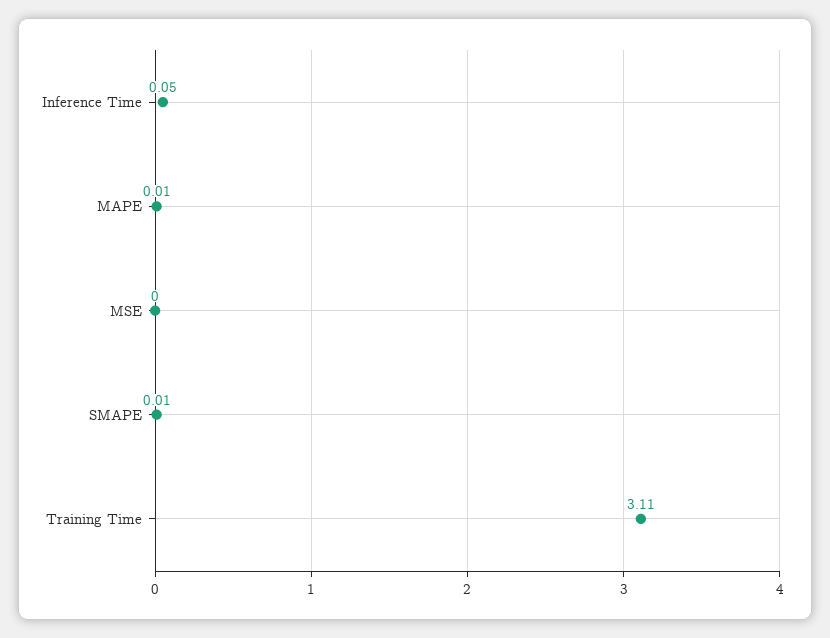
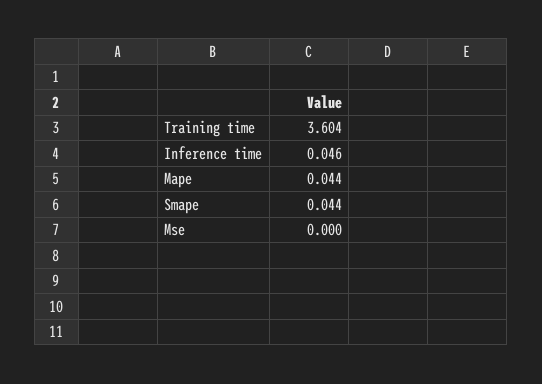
MAPE: 0.01 -> 0.044
SMAPE: 0.01 -> 0.044
Training Time: 3.11 -> 3.604

